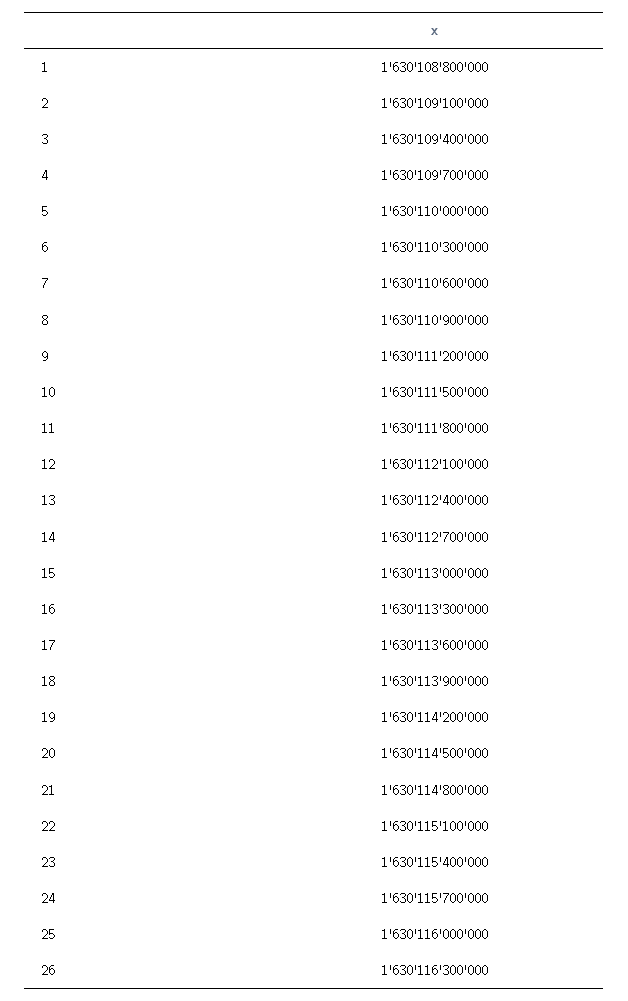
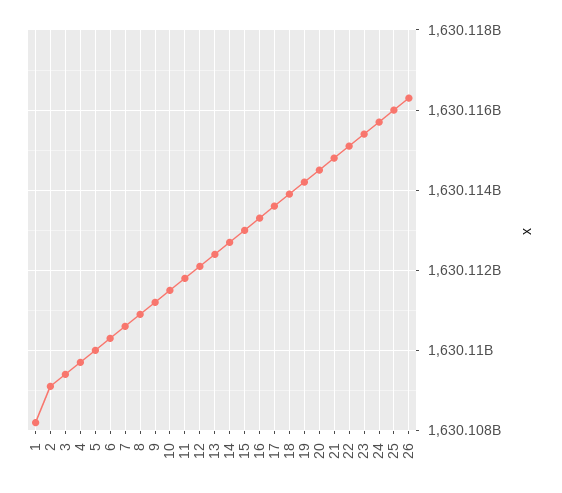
1: 1630108800000 -> 1630108200000

